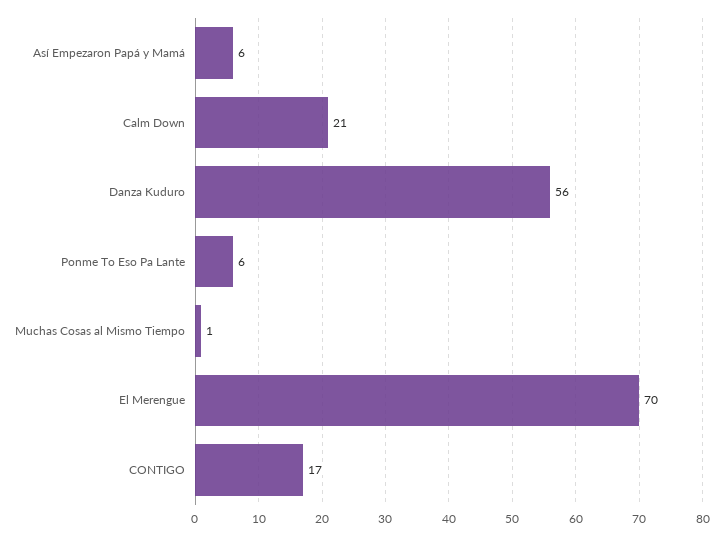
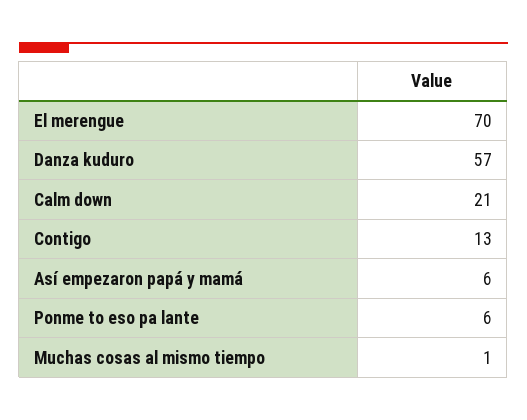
Danza Kuduro: 56 -> 57
CONTIGO: 17 -> 13

